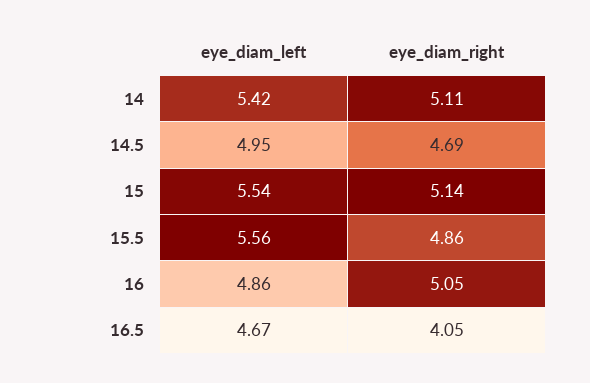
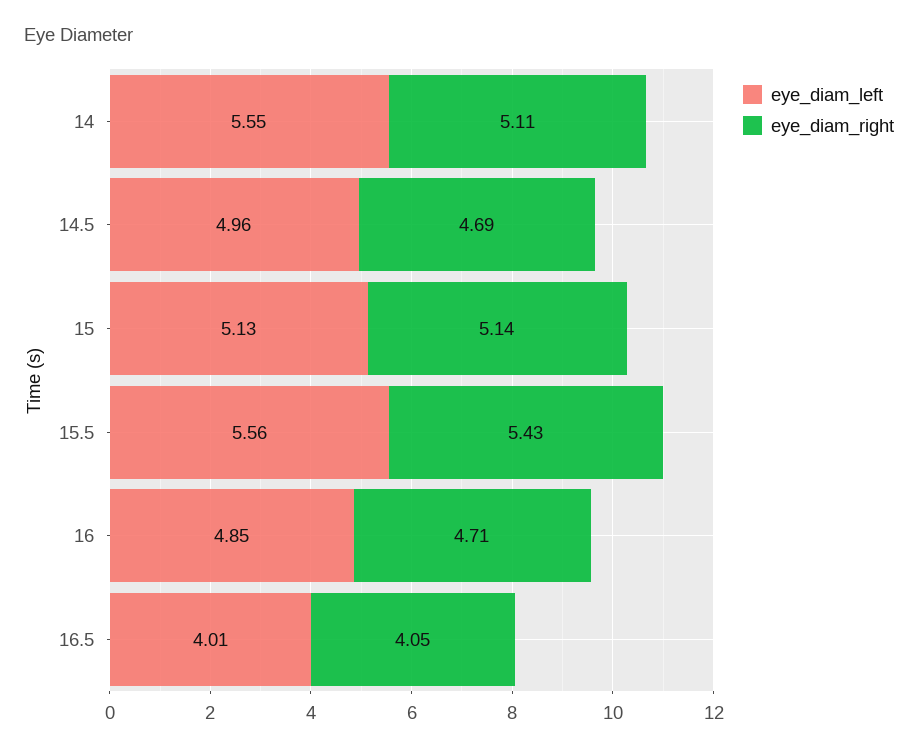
eye_diam_left, 14: 5.42 -> 5.55
eye_diam_left, 14.5: 4.95 -> 4.96
eye_diam_left, 15: 5.54 -> 5.13
eye_diam_right, 15.5: 4.86 -> 5.43
eye_diam_left, 16: 4.86 -> 4.85
eye_diam_right, 16: 5.05 -> 4.71
eye_diam_left, 16.5: 4.67 -> 4.01

